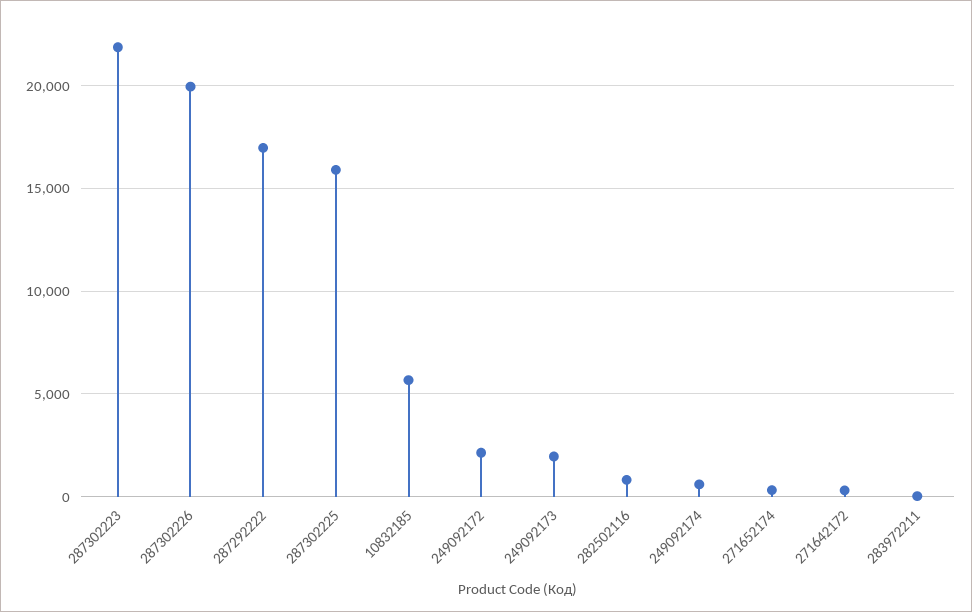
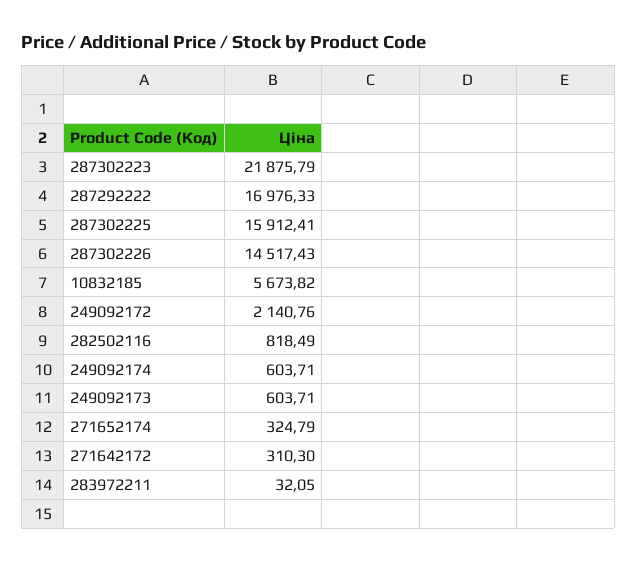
287302226: 20000 -> 14517.43
249092173: 2000 -> 603.71

